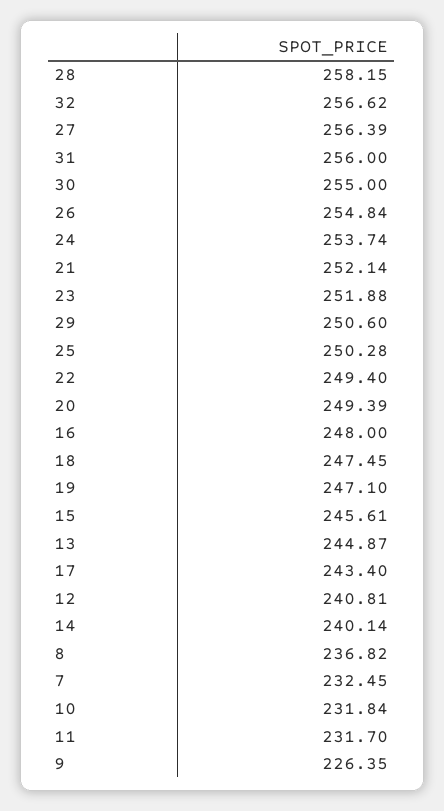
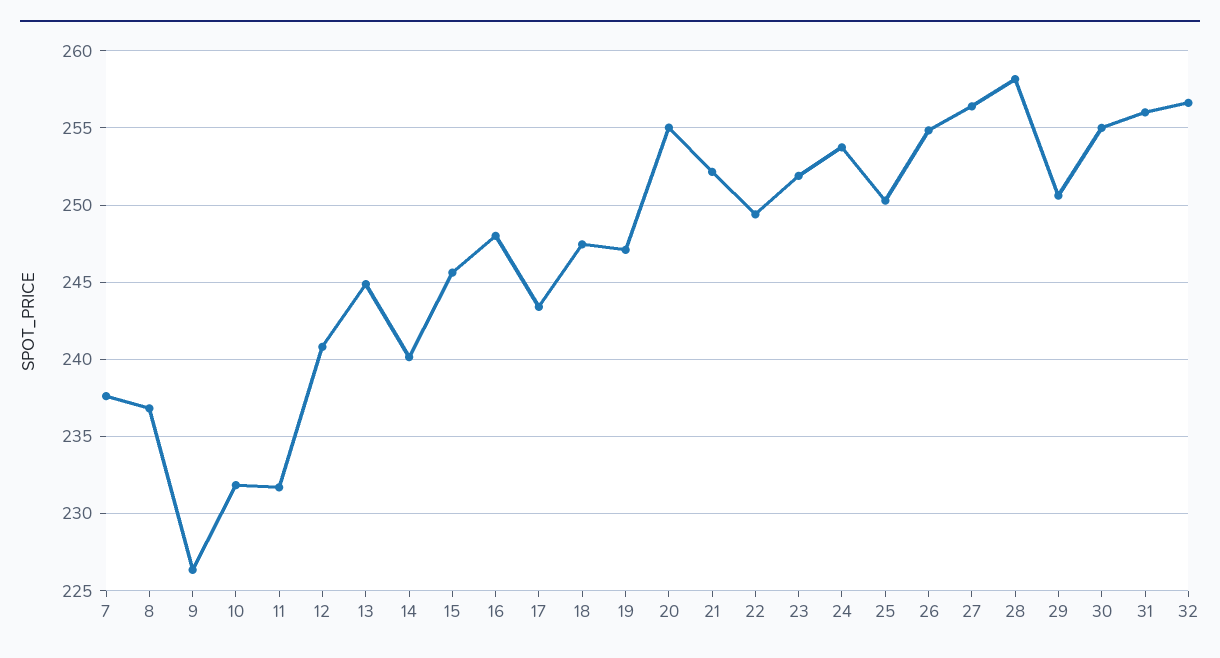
20: 249.39 -> 255
7: 232.45 -> 237.5

